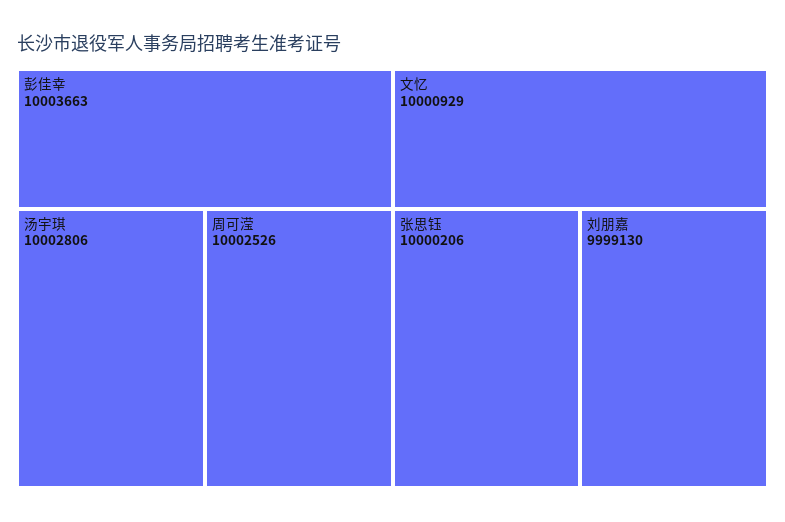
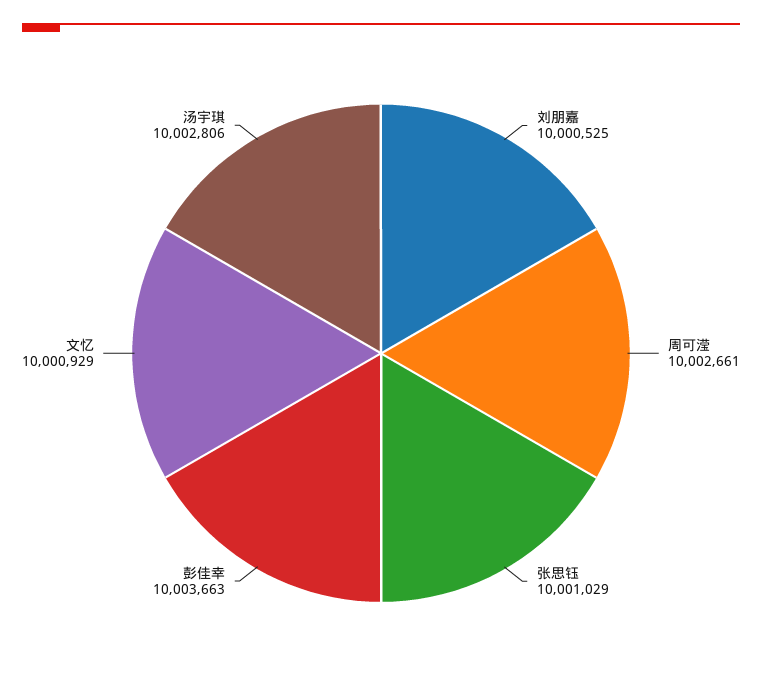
周可滢: 10002526 -> 10002661
张思钰: 10000206 -> 10001029
刘朋嘉: 9999130 -> 10000525

